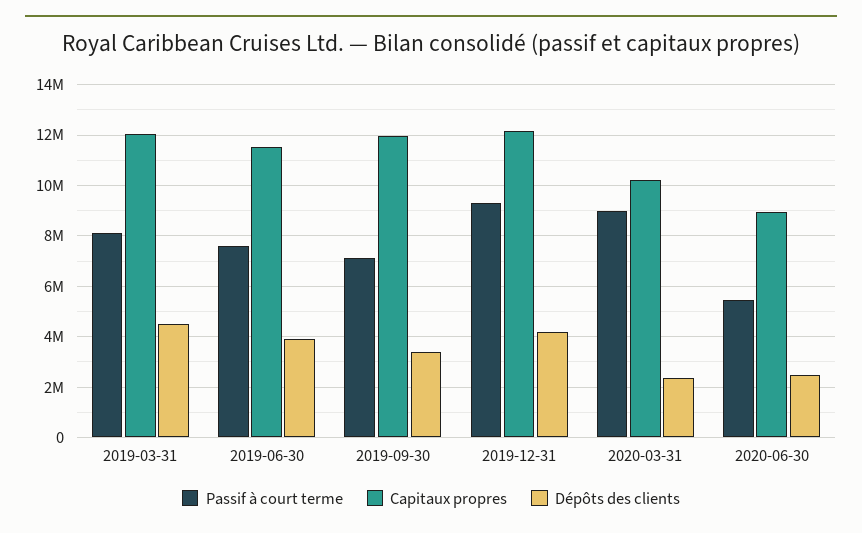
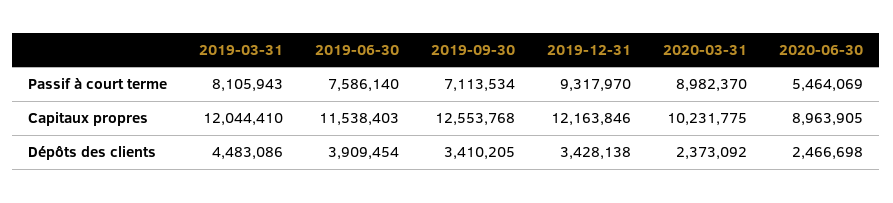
Capitaux propres, 2019-09-30: 12000000 -> 12553768
Dépôts des clients, 2019-12-31: 4250000 -> 3428138

